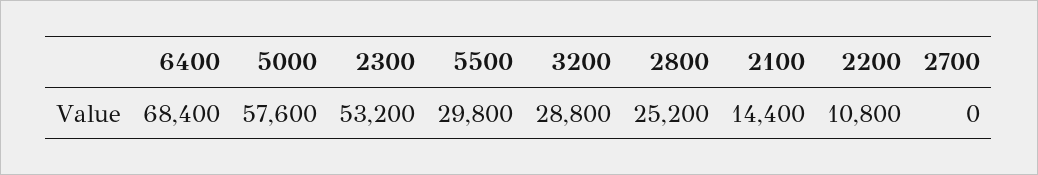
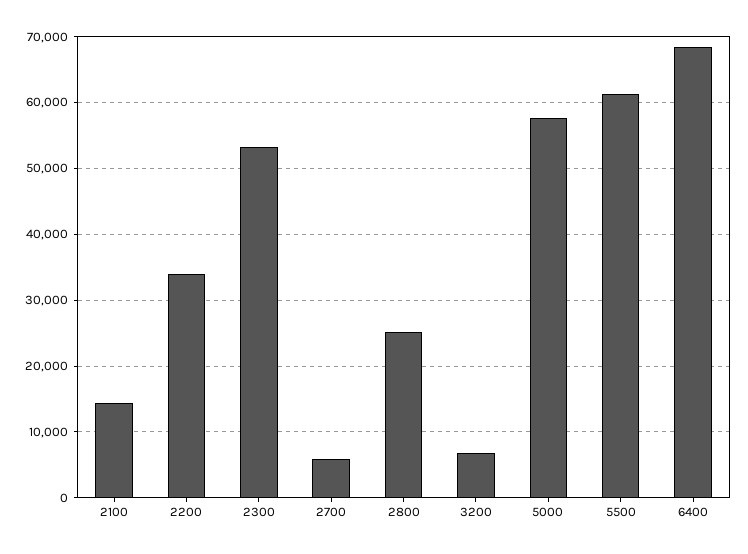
5500: 29800 -> 61000
3200: 28800 -> 7000
2200: 10800 -> 34000
2700: 0 -> 6000

